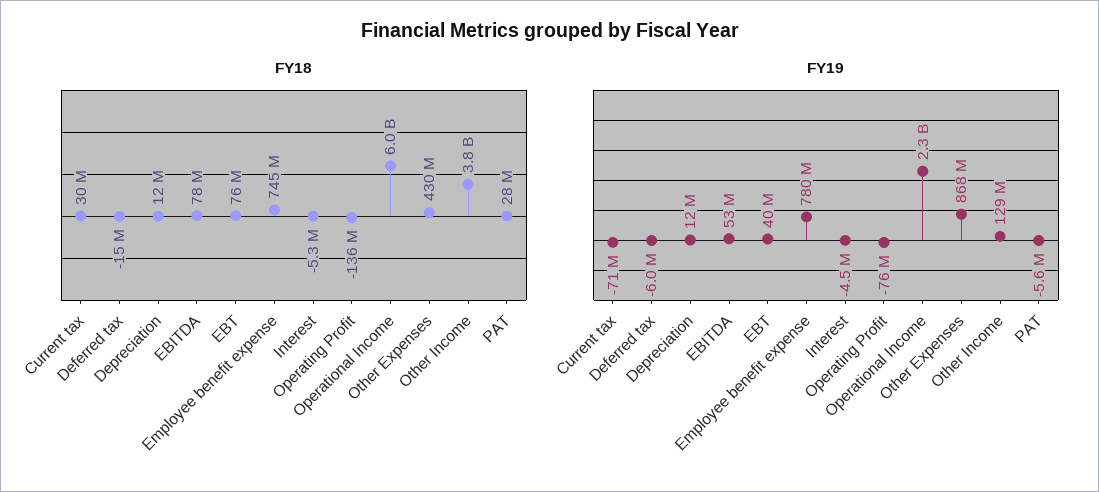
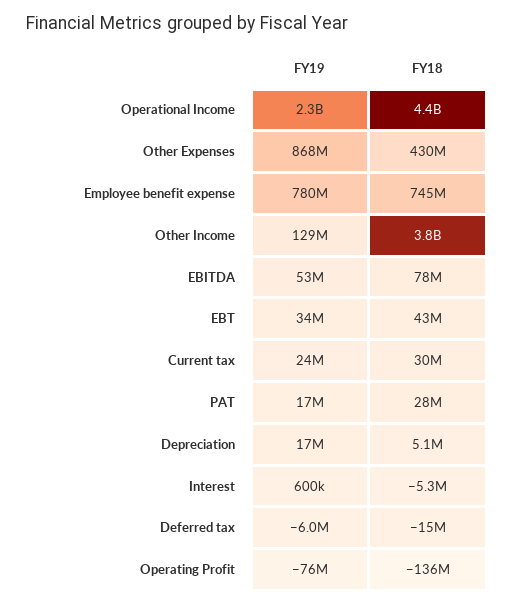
FY18, Depreciation: 12000000 -> 5100000
FY18, EBT: 76000000 -> 43000000
FY18, Operational Income: 6000000000 -> 4400000000
FY19, Current tax: -71000000 -> 24000000
FY19, Depreciation: 12000000 -> 17000000
FY19, EBT: 40000000 -> 34000000
FY19, Interest: -4500000 -> 600000
FY19, PAT: -5600000 -> 17000000

